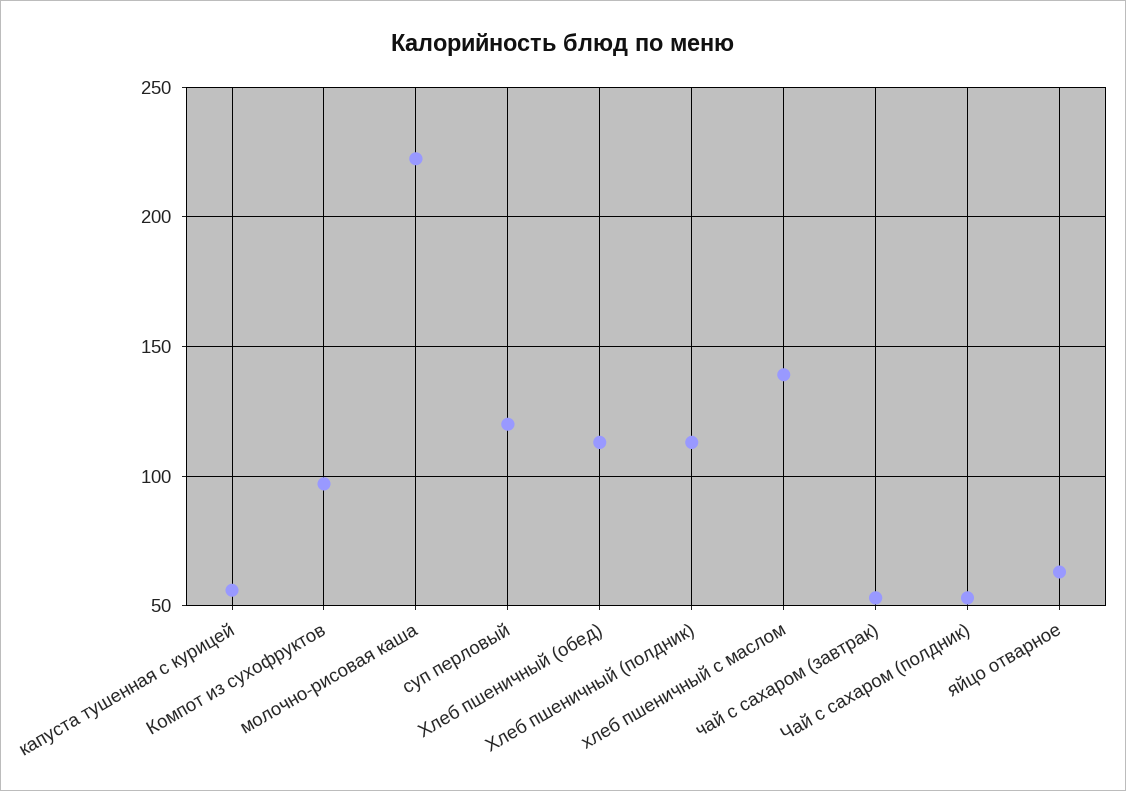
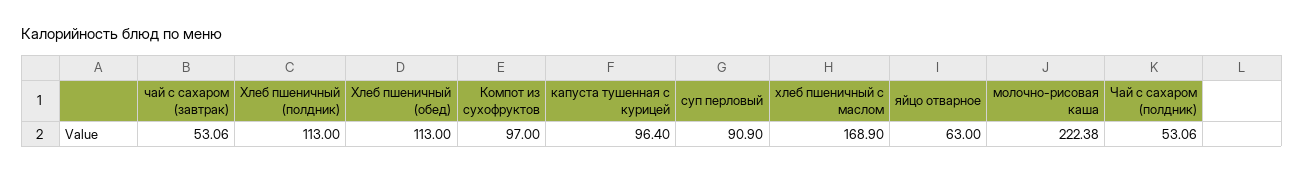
капуста тушенная с курицей: 55 -> 96.4
суп перловый: 120 -> 90.9
хлеб пшеничный с маслом: 140 -> 168.9

